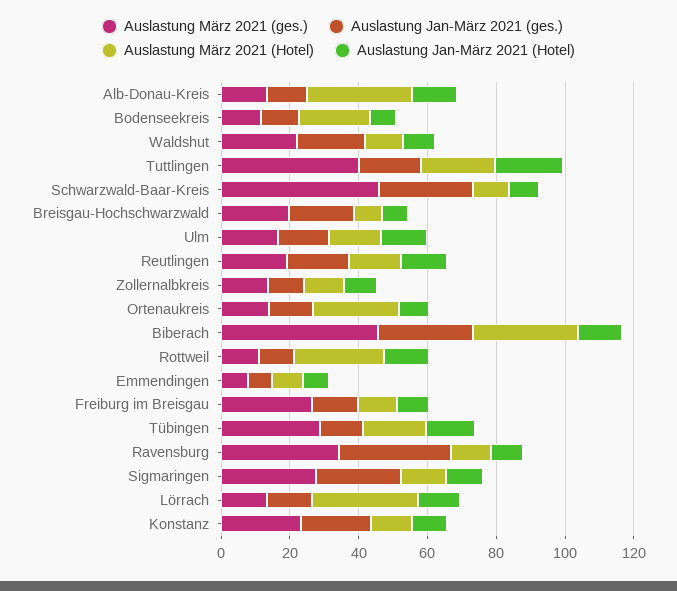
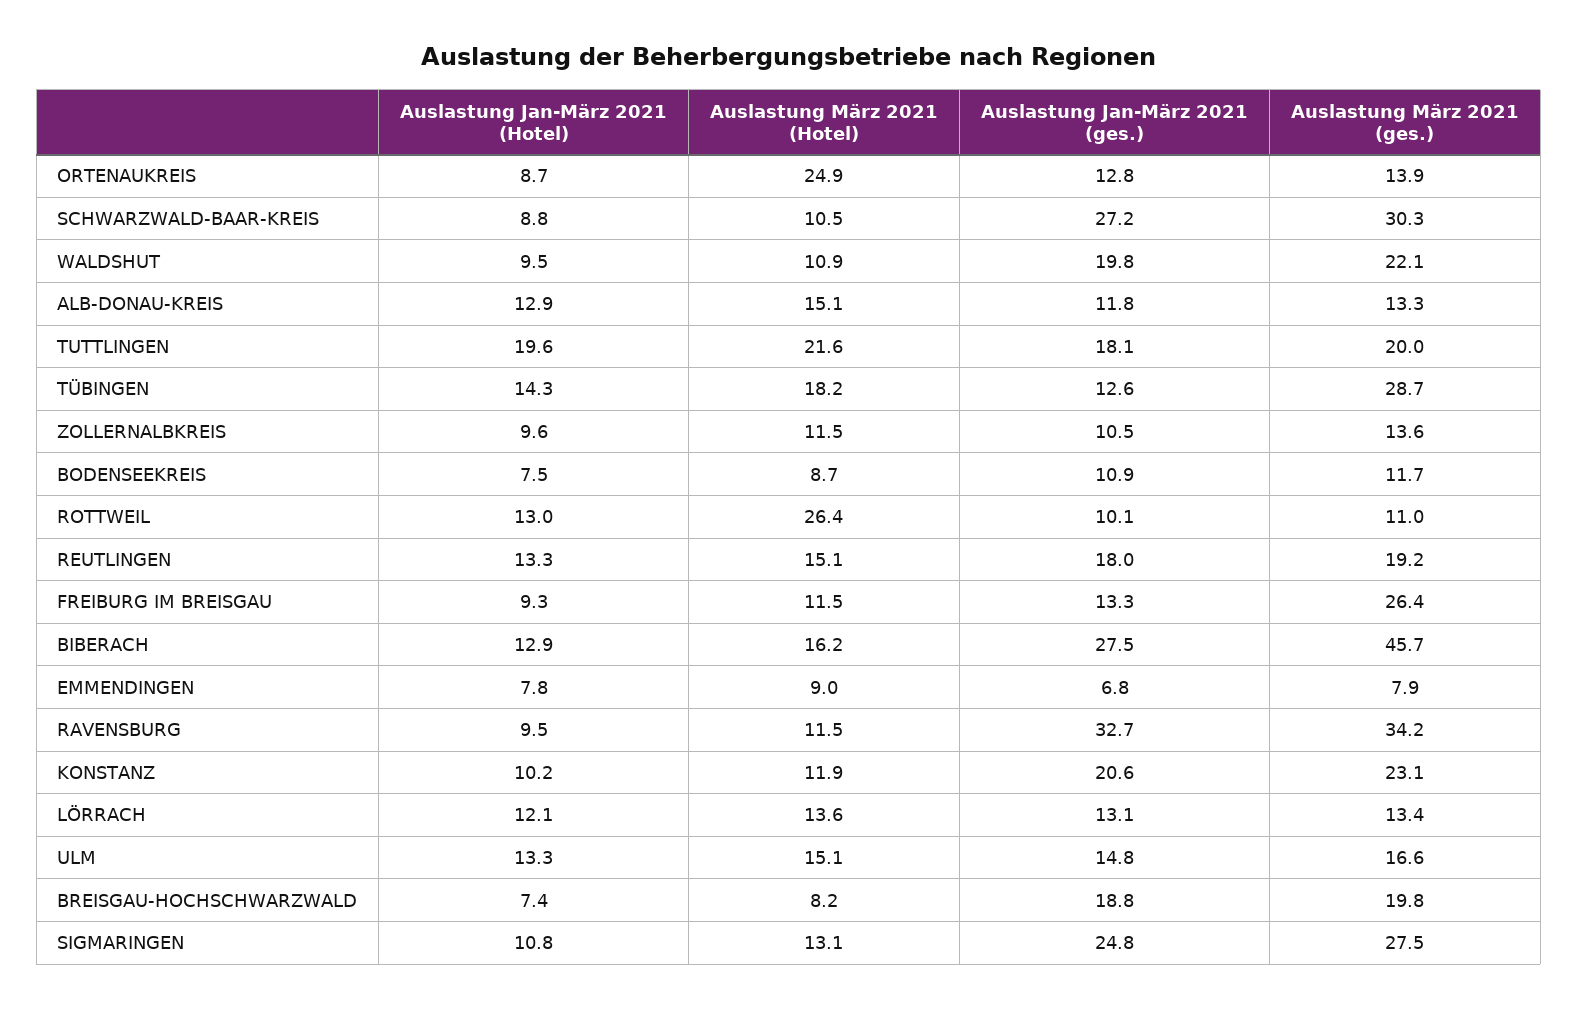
Auslastung März 2021 (Hotel), Alb-Donau-Kreis: 30 -> 15.1
Auslastung März 2021 (Hotel), Bodenseekreis: 20 -> 8.7
Auslastung März 2021 (ges.), Tuttlingen: 40 -> 20
Auslastung März 2021 (ges.), Schwarzwald-Baar-Kreis: 45 -> 30.3
Auslastung März 2021 (Hotel), Biberach: 30 -> 16.2
Auslastung März 2021 (Hotel), Lörrach: 30 -> 13.6

